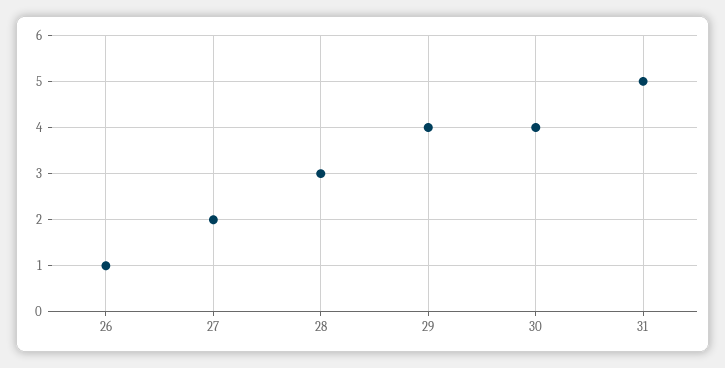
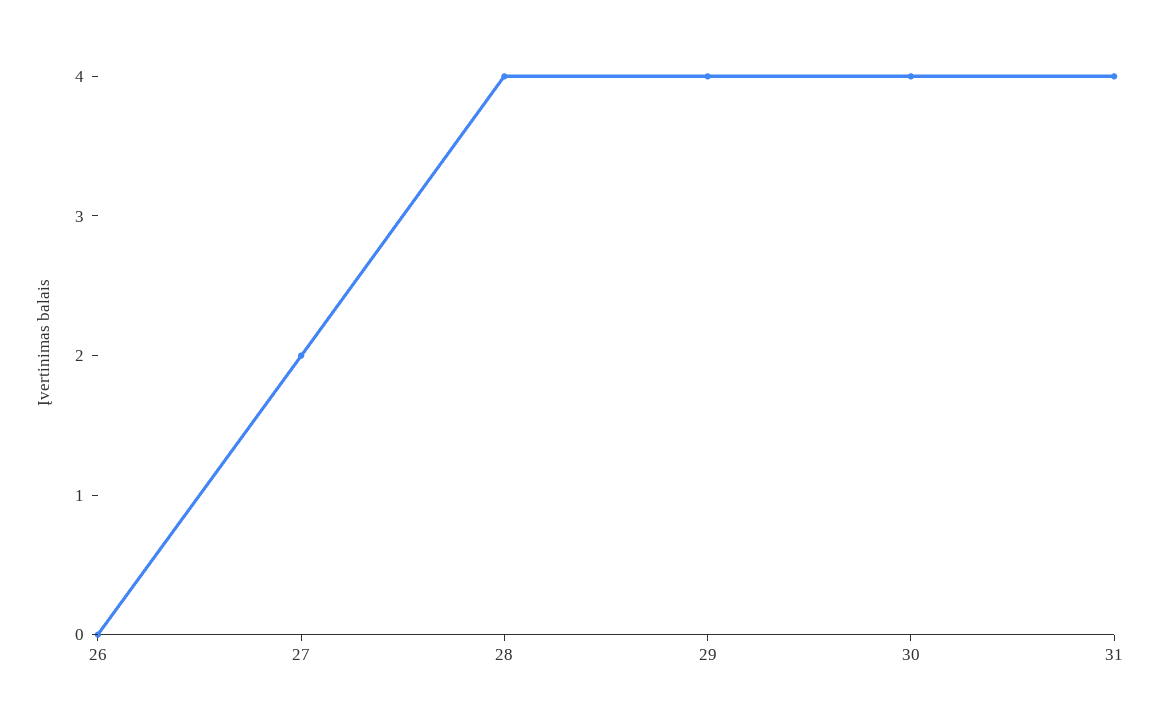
26: 1 -> 0
28: 3 -> 4
31: 5 -> 4

